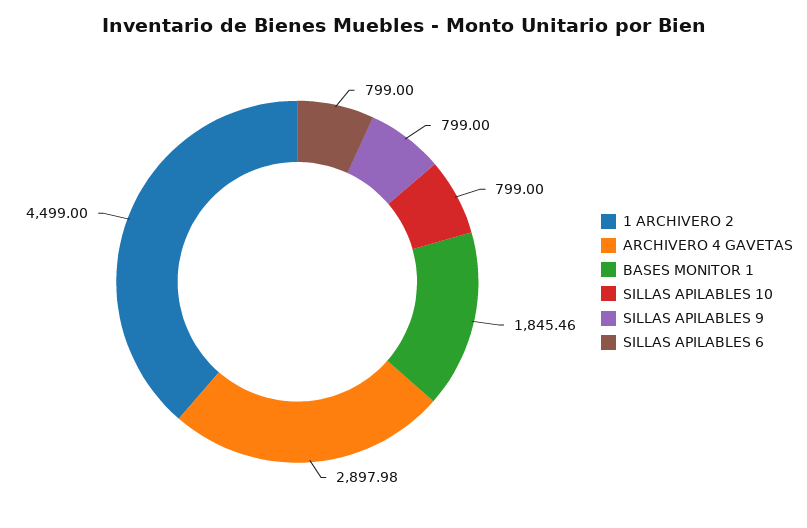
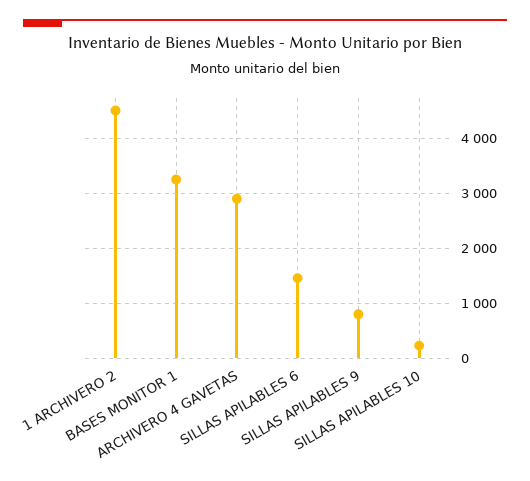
BASES MONITOR 1: 1845.46 -> 3200
SILLAS APILABLES 10: 799 -> 200
SILLAS APILABLES 6: 799 -> 1400

